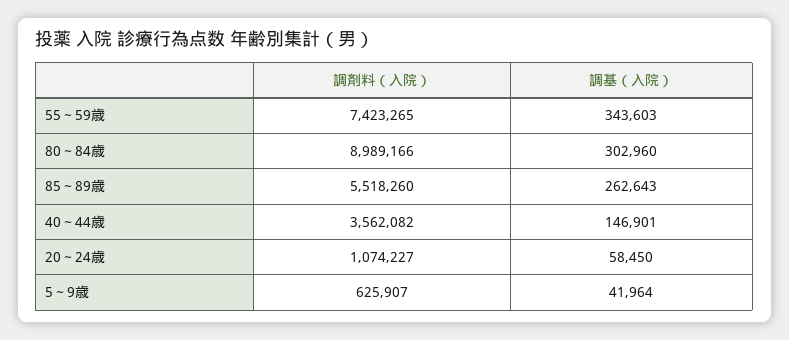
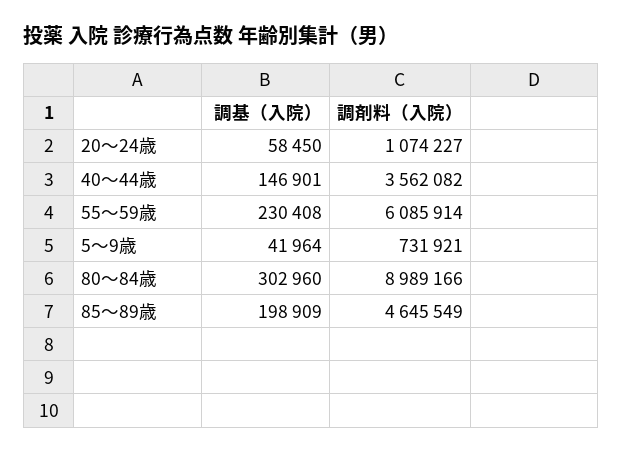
調剤料（入院）, 55～59歳: 7423265 -> 6085914
調基（入院）, 55～59歳: 343603 -> 230408
調剤料（入院）, 85～89歳: 5518260 -> 4645549
調基（入院）, 85～89歳: 262643 -> 198909
調剤料（入院）, 5～9歳: 625907 -> 731921

